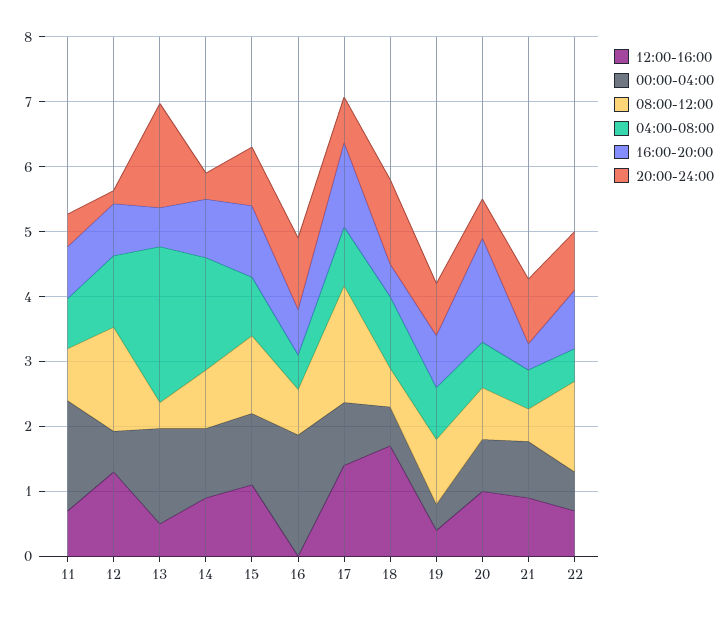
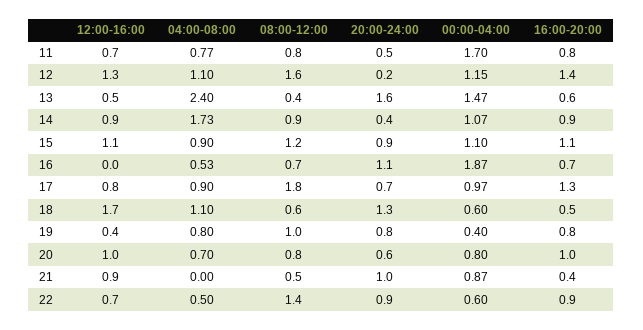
00:00-04:00, 12: 0.6 -> 1.15
16:00-20:00, 12: 0.8 -> 1.4
12:00-16:00, 17: 1.4 -> 0.8
16:00-20:00, 20: 1.6 -> 1
04:00-08:00, 21: 0.6 -> 0

